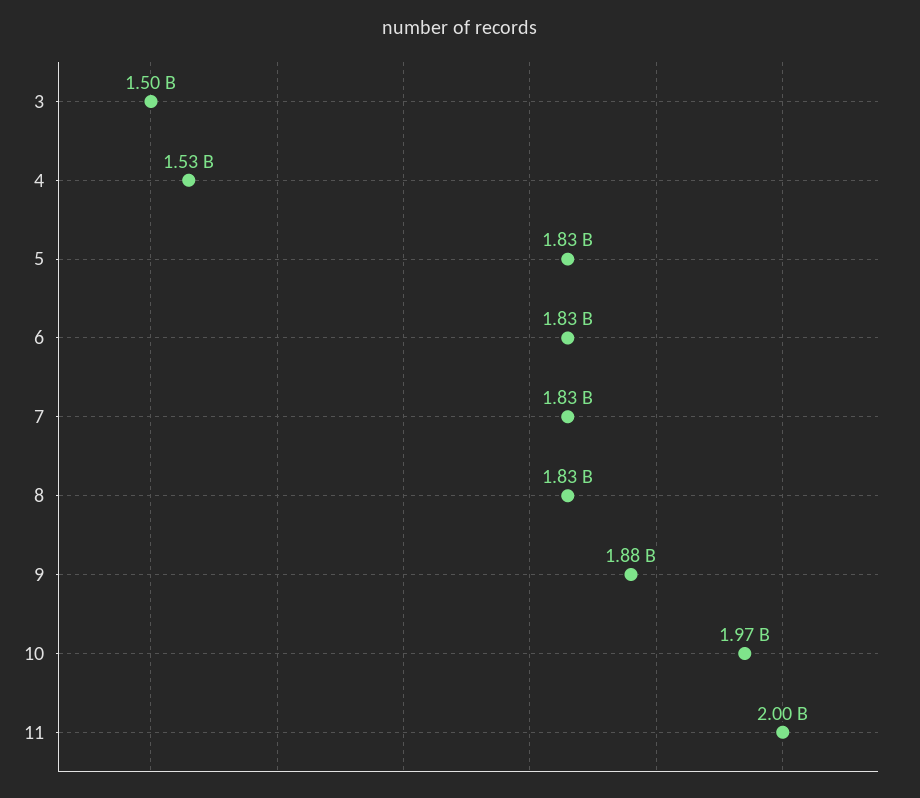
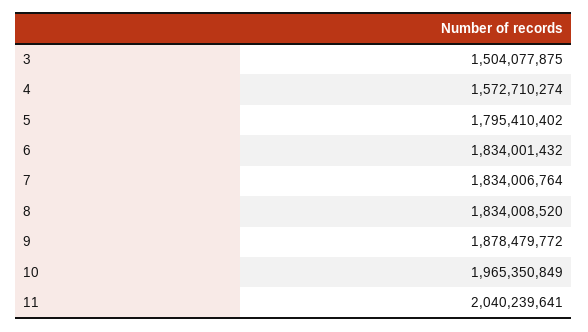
4: 1530000000 -> 1572710274
5: 1830000000 -> 1795410402
11: 2000000000 -> 2040239641

